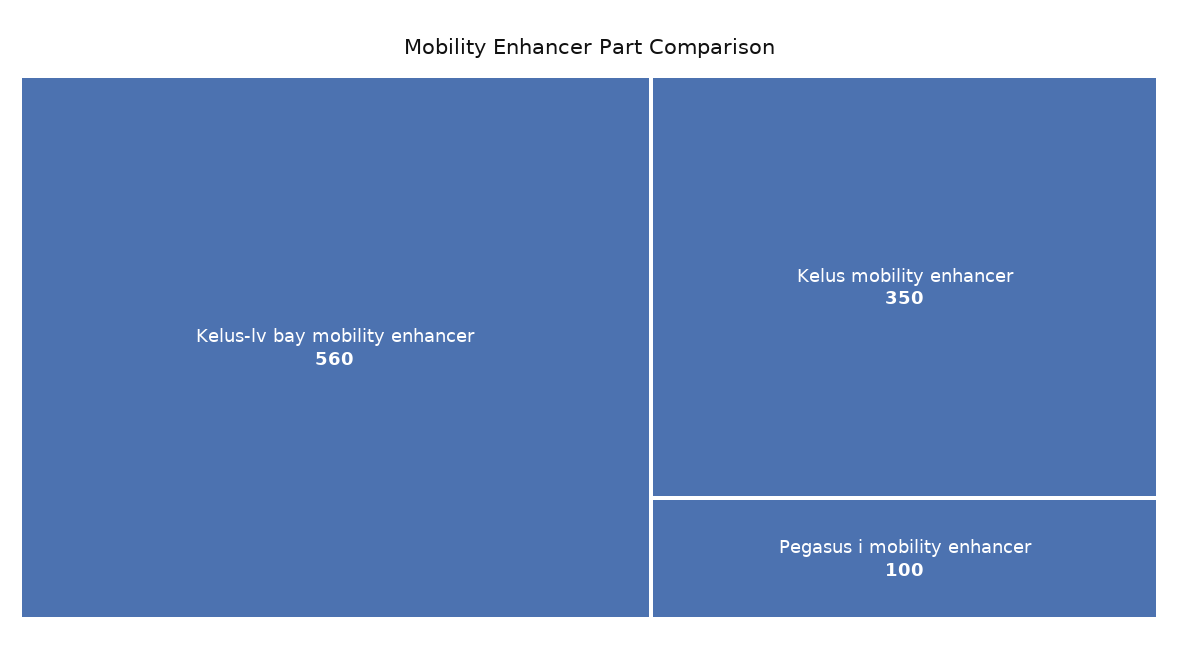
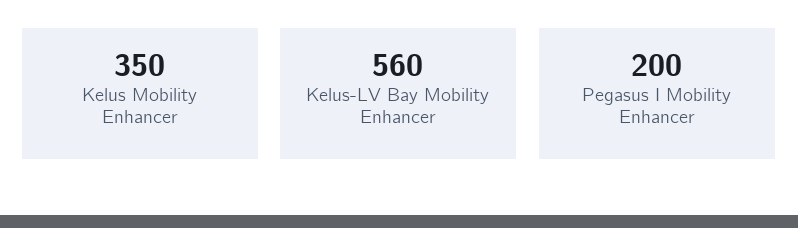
Pegasus i mobility enhancer: 100 -> 200

